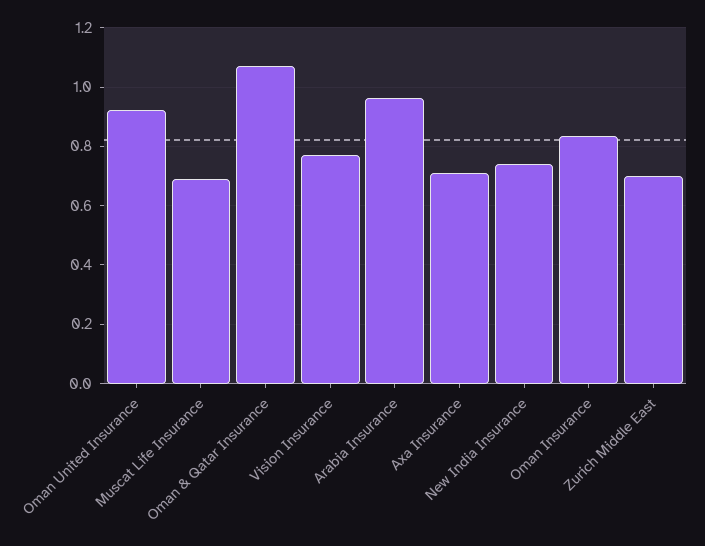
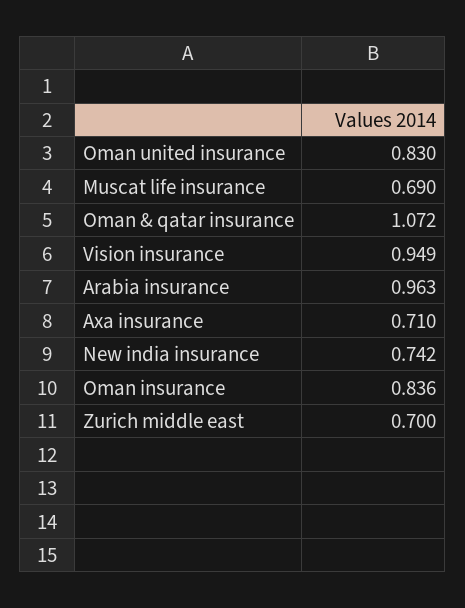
Oman United Insurance: 0.925 -> 0.83
Vision Insurance: 0.775 -> 0.949

